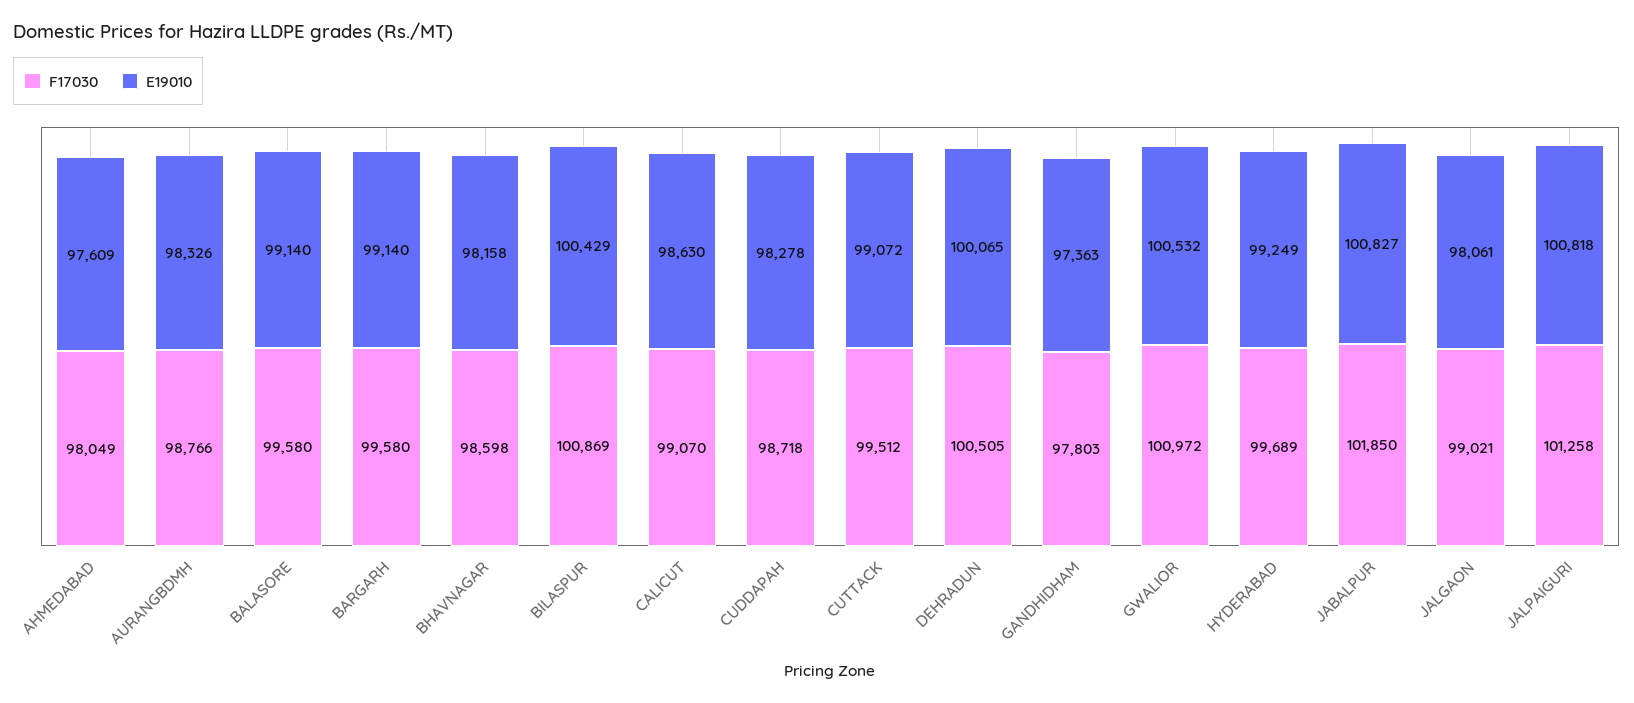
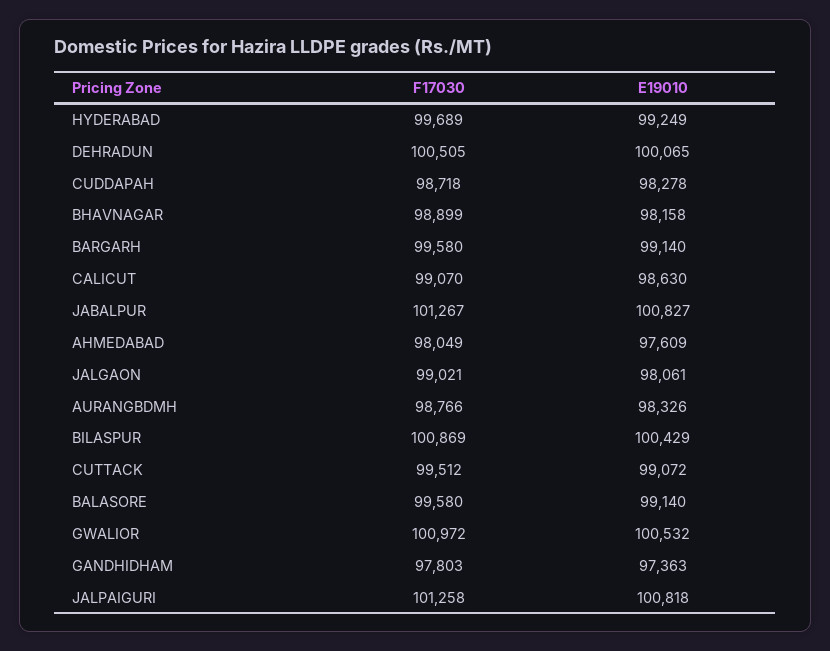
F17030, BHAVNAGAR: 98598 -> 98899
F17030, JABALPUR: 101850 -> 101267

